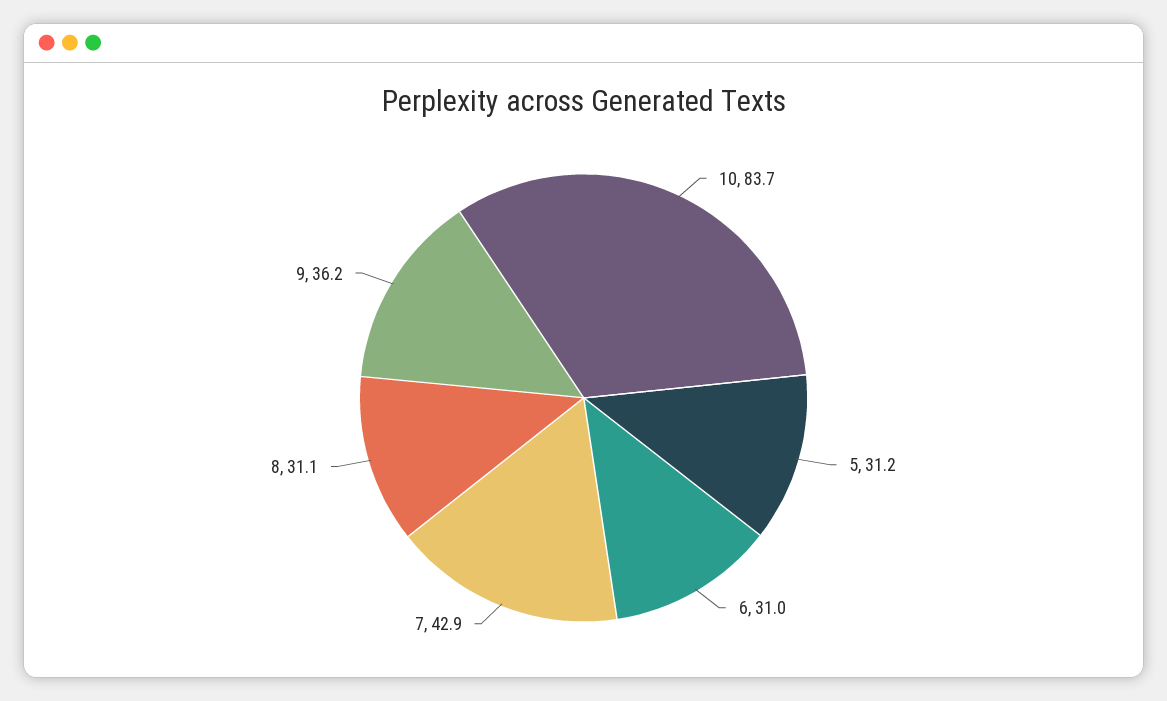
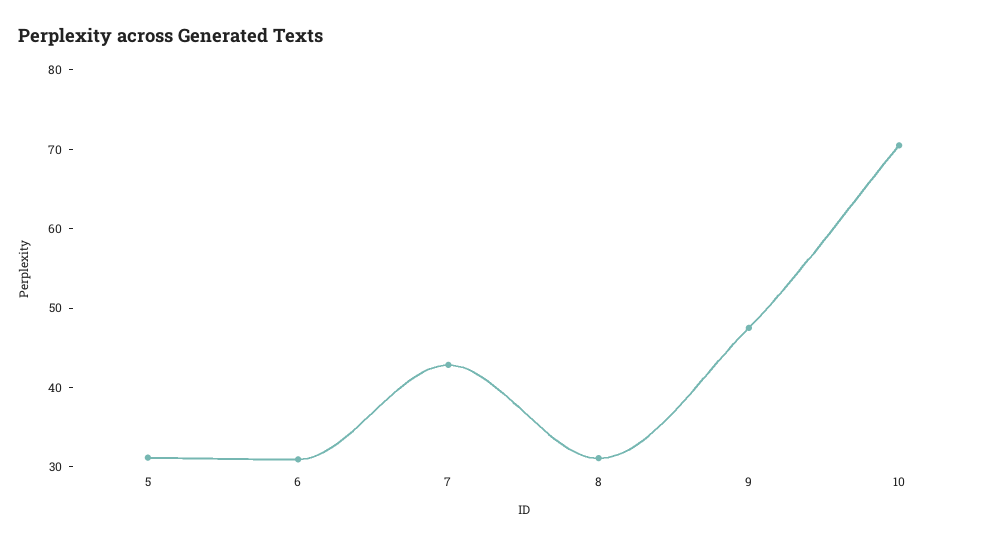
10: 83.7 -> 70
9: 36.2 -> 48

